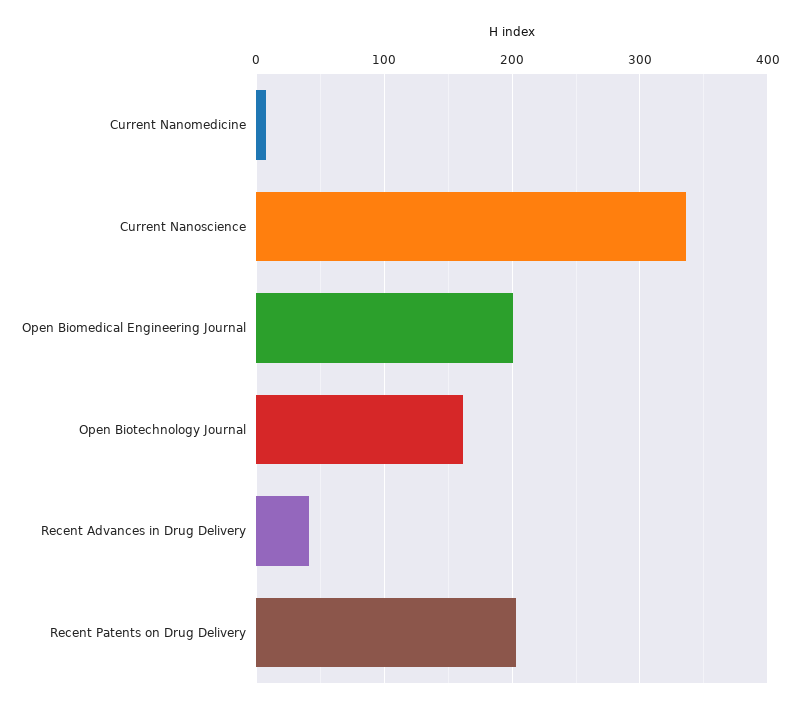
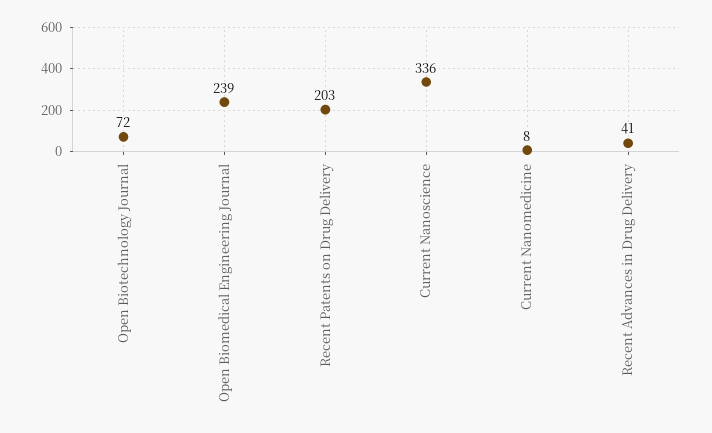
Open Biomedical Engineering Journal: 200 -> 239
Open Biotechnology Journal: 160 -> 72

